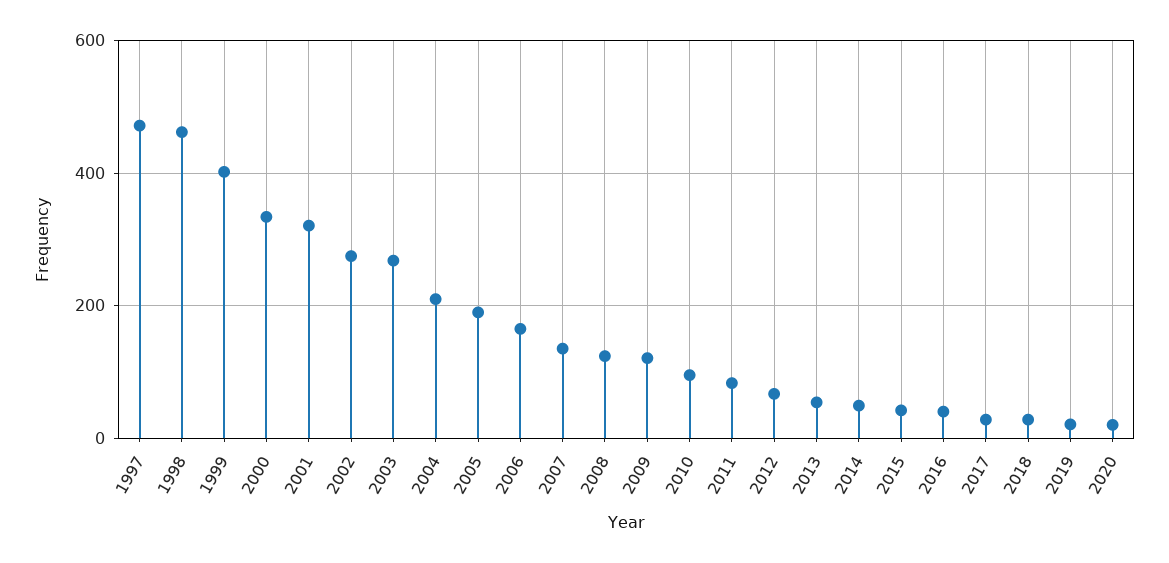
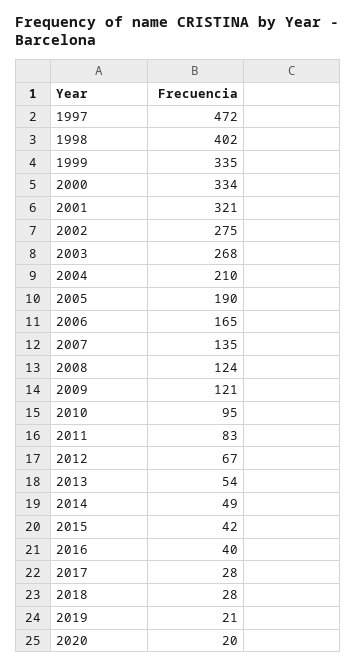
1998: 460 -> 402
1999: 400 -> 335

